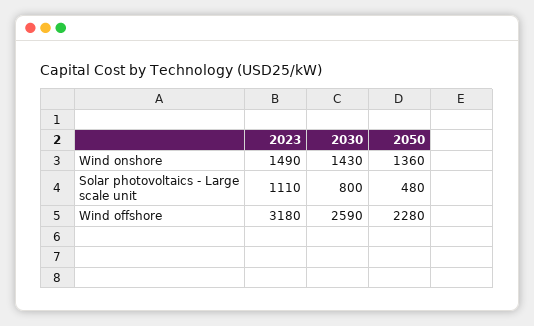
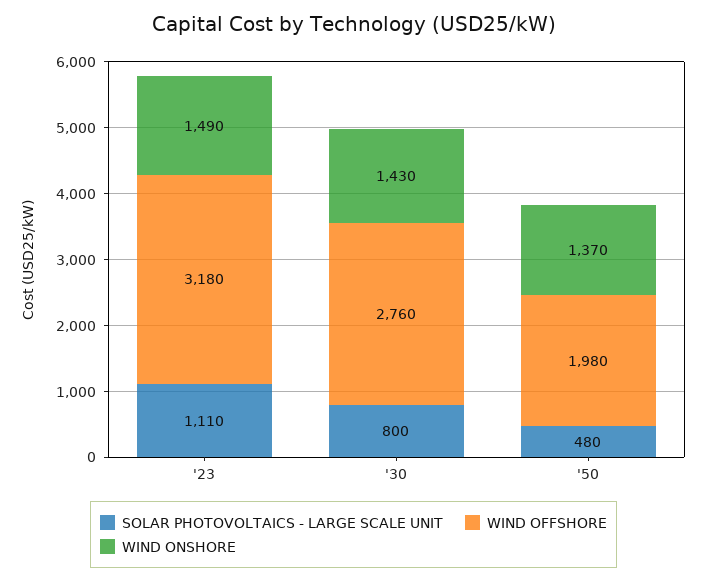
Wind onshore, 2050: 1360 -> 1370
Wind offshore, 2030: 2590 -> 2760
Wind offshore, 2050: 2280 -> 1980

